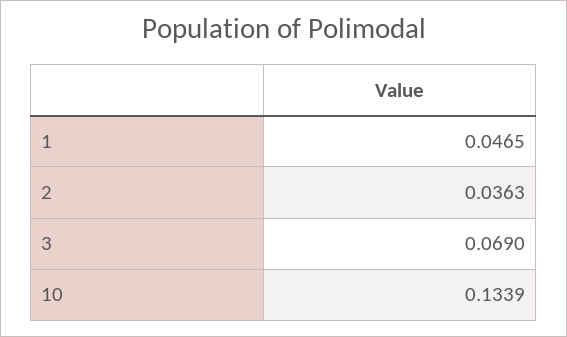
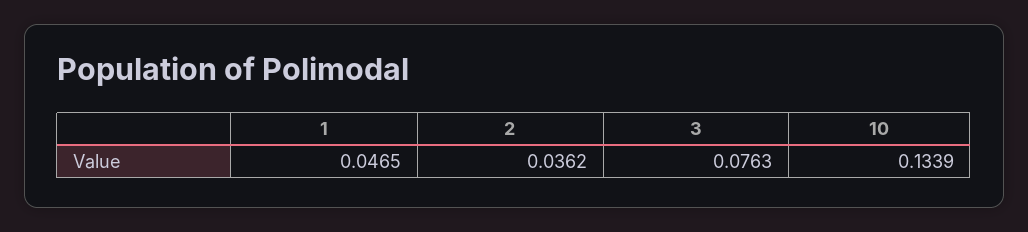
2: 0.0363 -> 0.0362
3: 0.069 -> 0.0763

